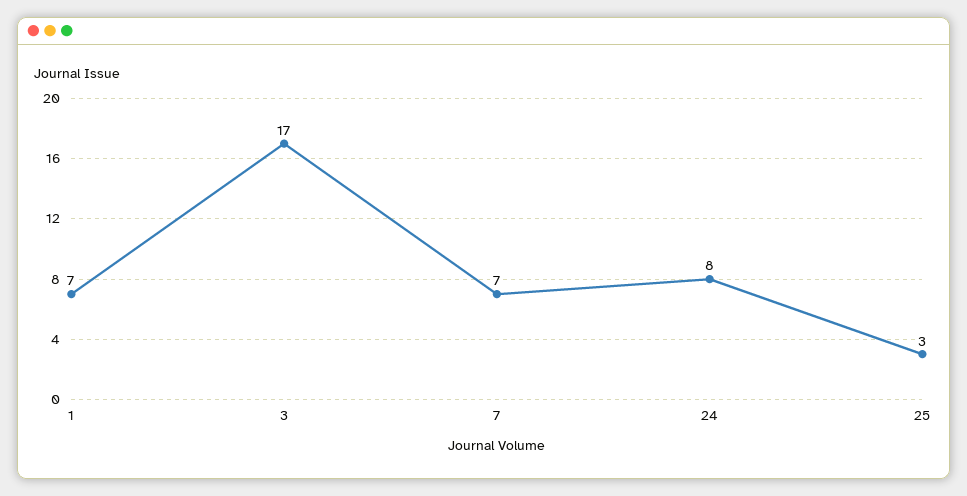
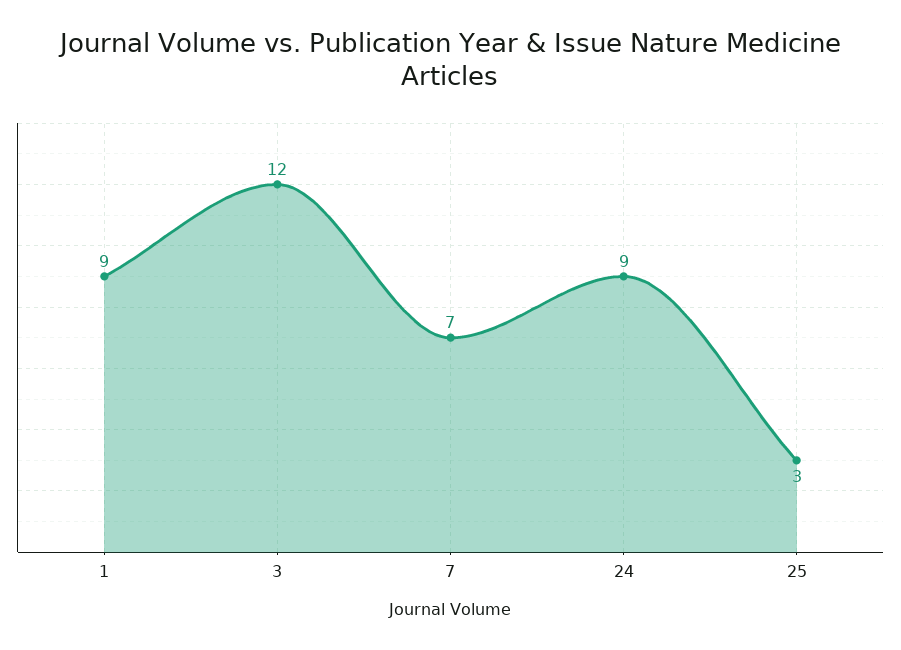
1: 7 -> 9
3: 17 -> 12
24: 8 -> 9

